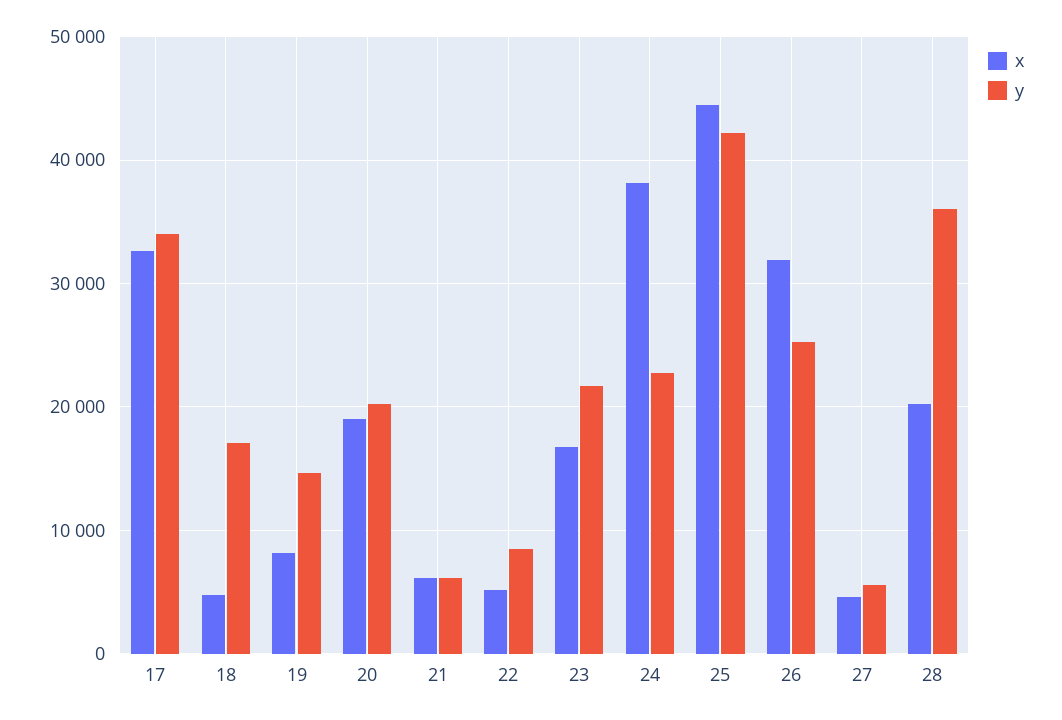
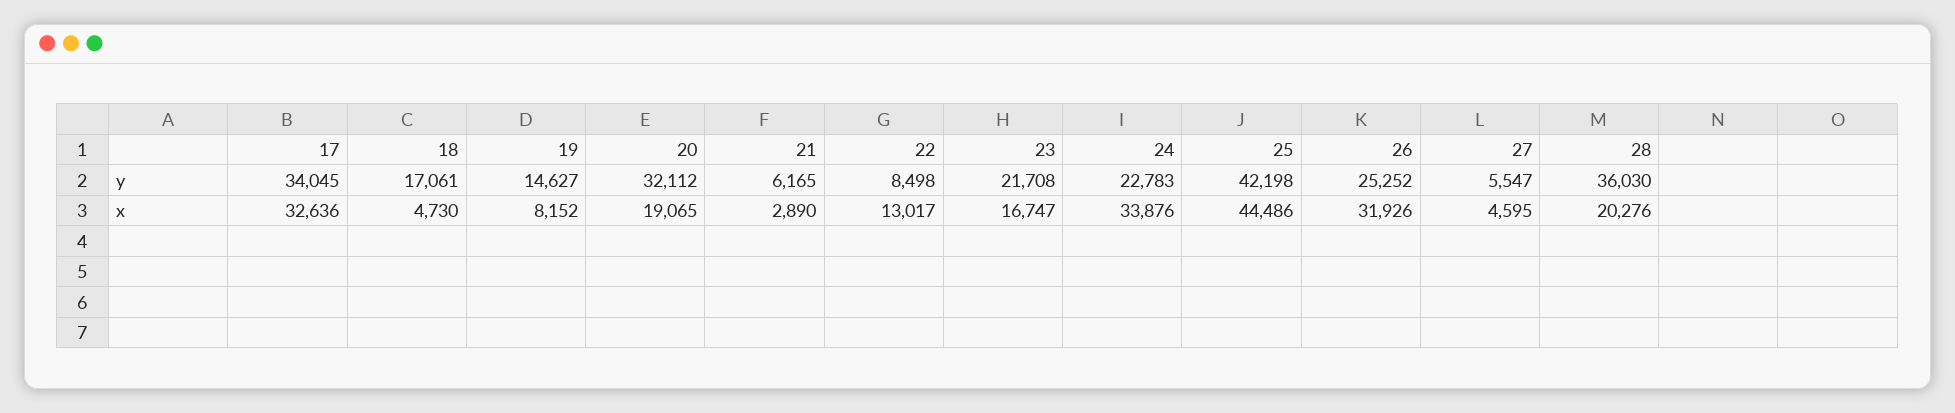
y, 20: 20000 -> 32112
x, 21: 6000 -> 2890
x, 22: 5000 -> 13017
x, 24: 38000 -> 33876

